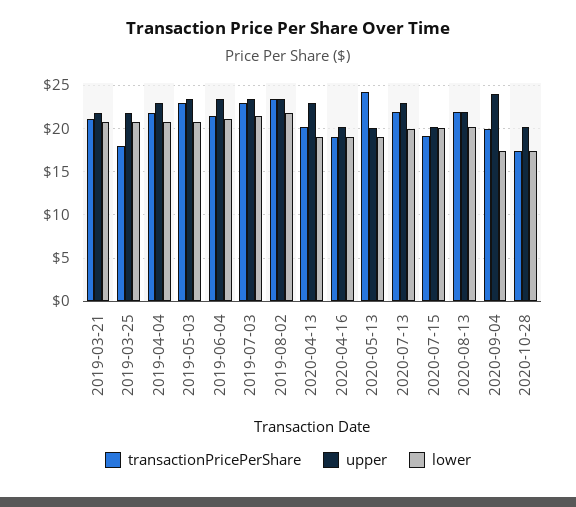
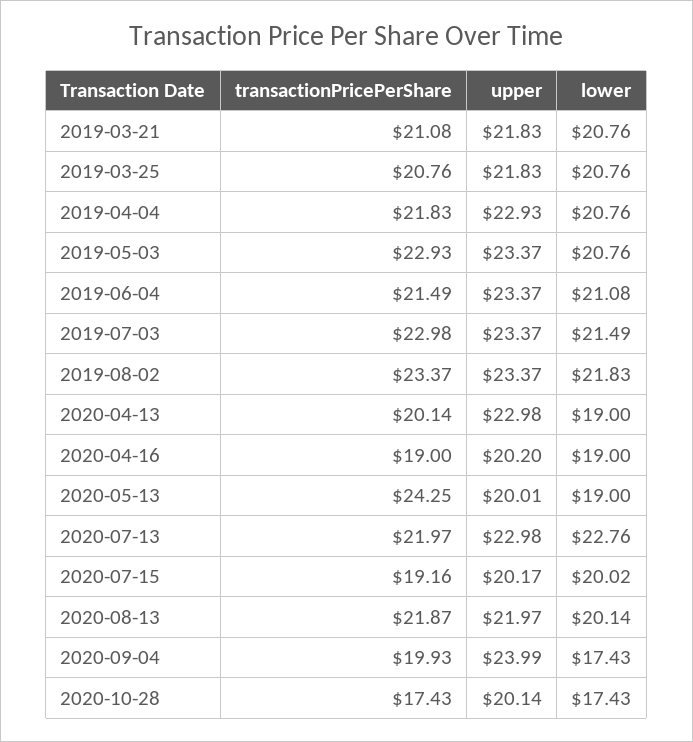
transactionPricePerShare, 2019-03-25: 18 -> 20.76
lower, 2020-07-13: 20 -> 22.76

